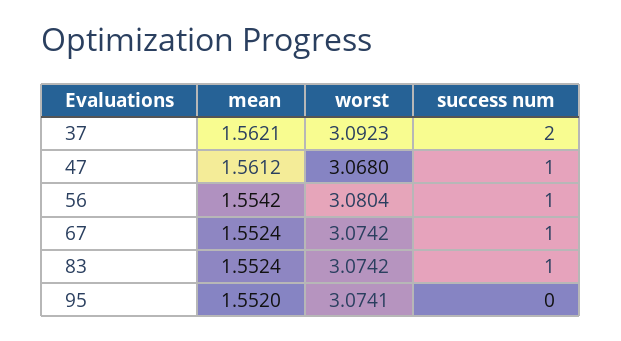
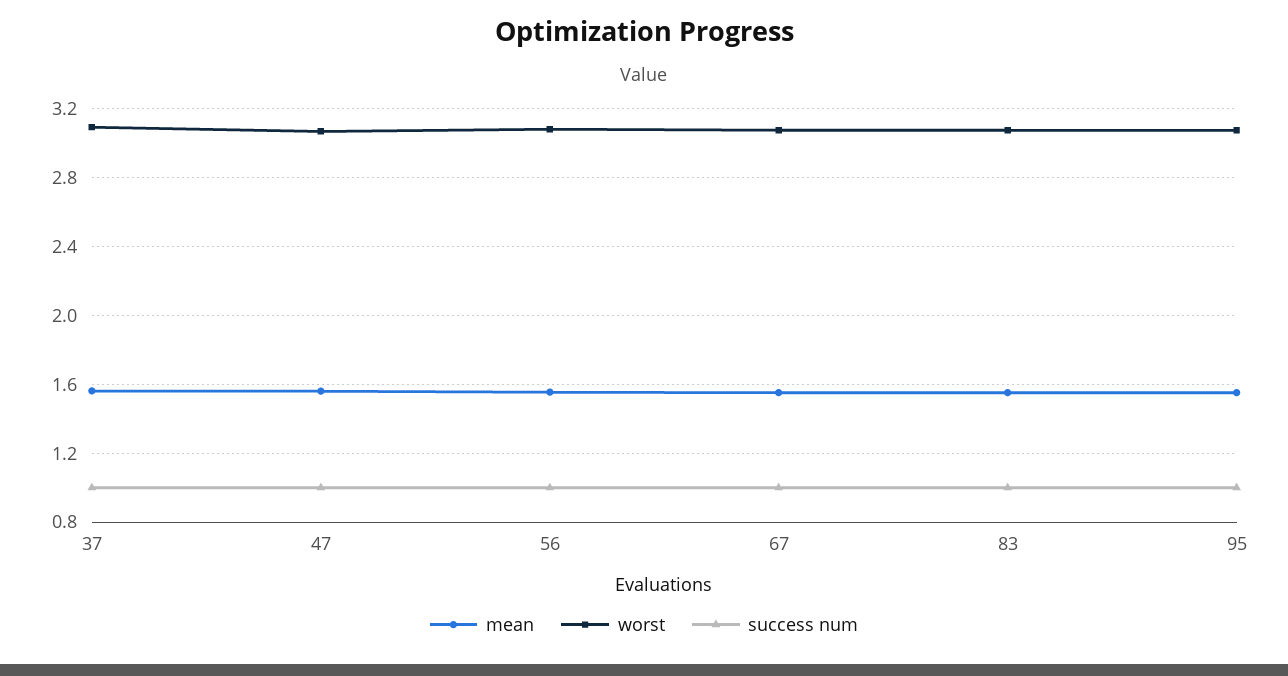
success num, 37: 2 -> 1
success num, 95: 0 -> 1

